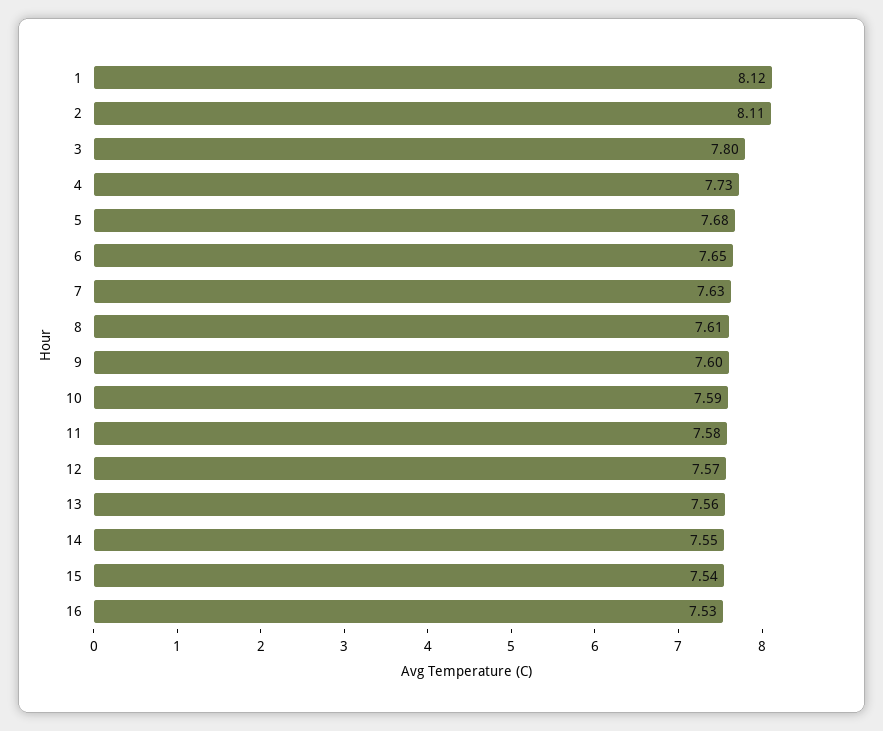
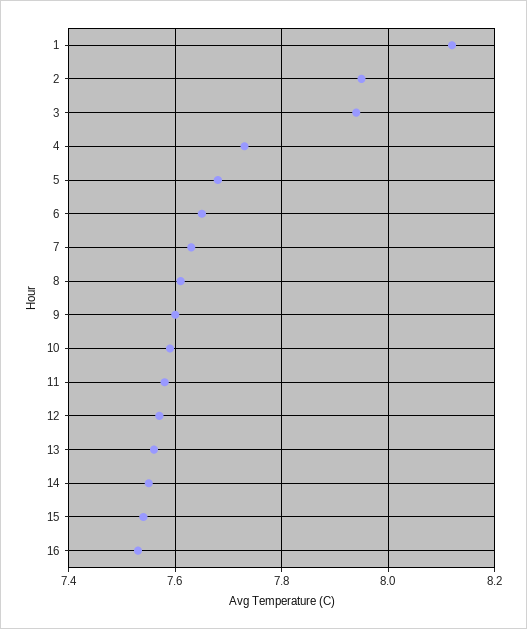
2: 8.11 -> 7.95
3: 7.8 -> 7.95

